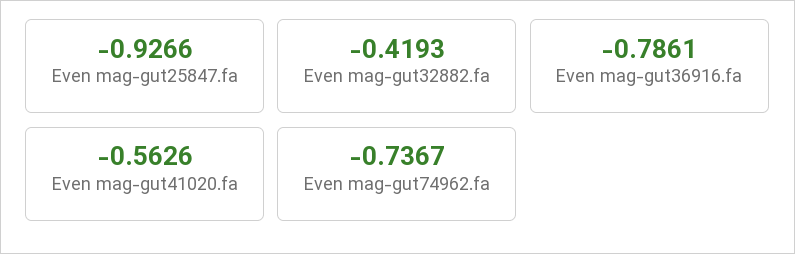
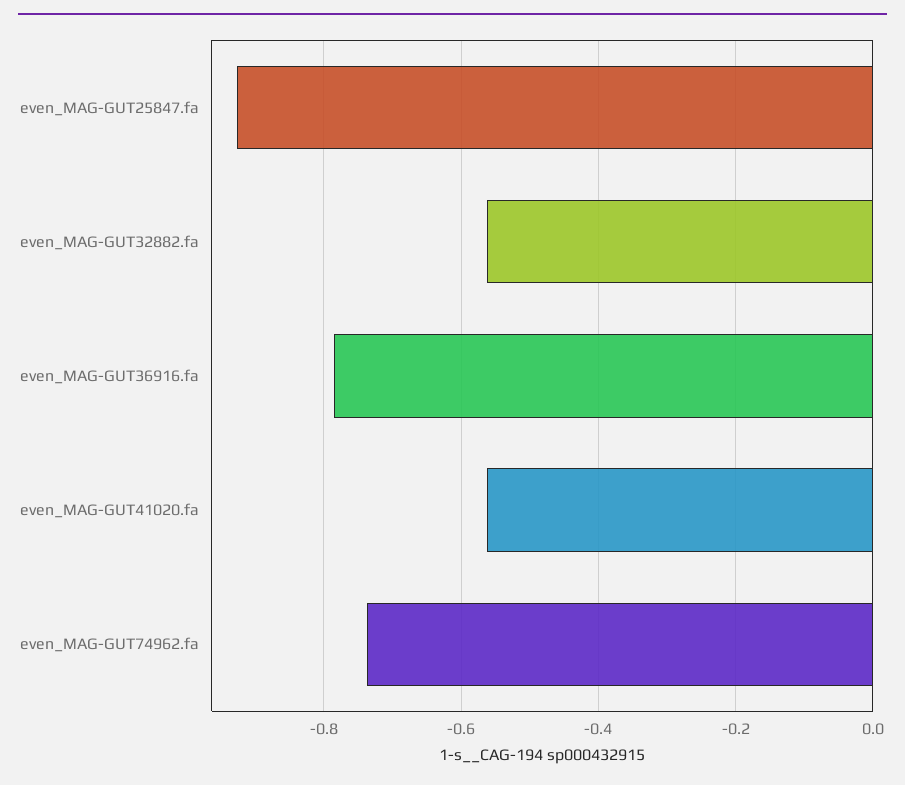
Even mag-gut32882.fa: -0.4193 -> -0.56

